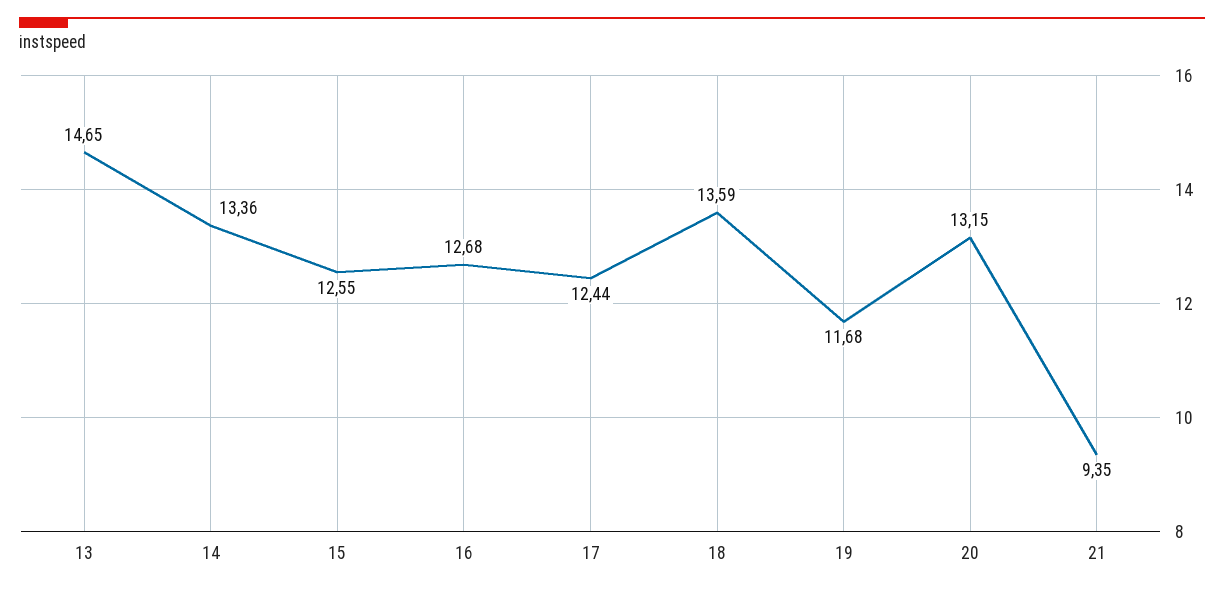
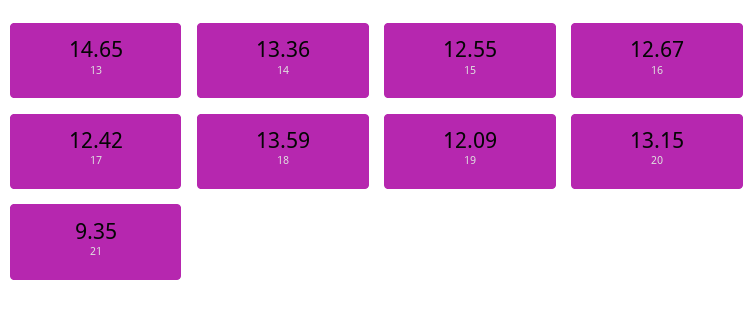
16: 12.68 -> 12.67
17: 12.44 -> 12.42
19: 11.68 -> 12.09

